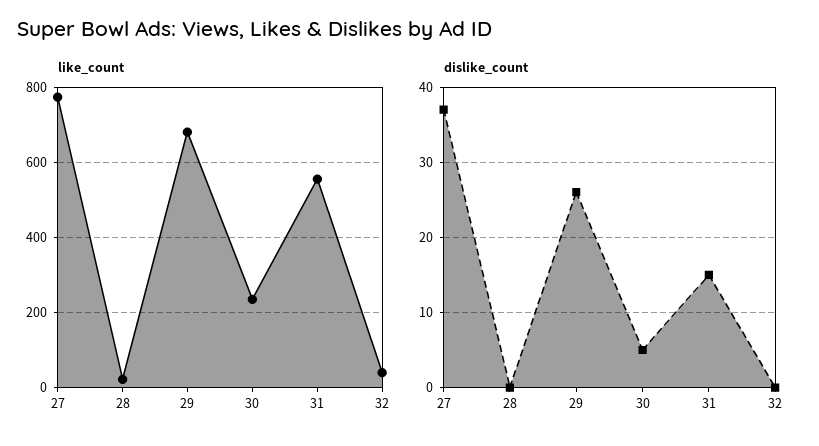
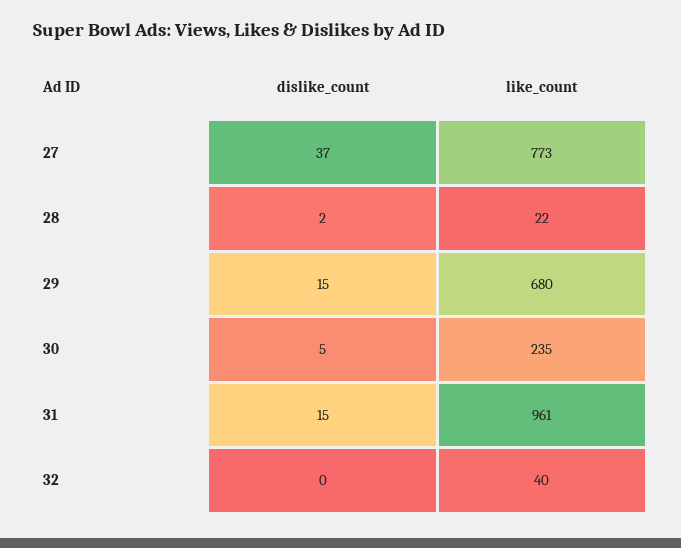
like_count, 31: 560 -> 961
dislike_count, 28: 0 -> 2
dislike_count, 29: 26 -> 15

